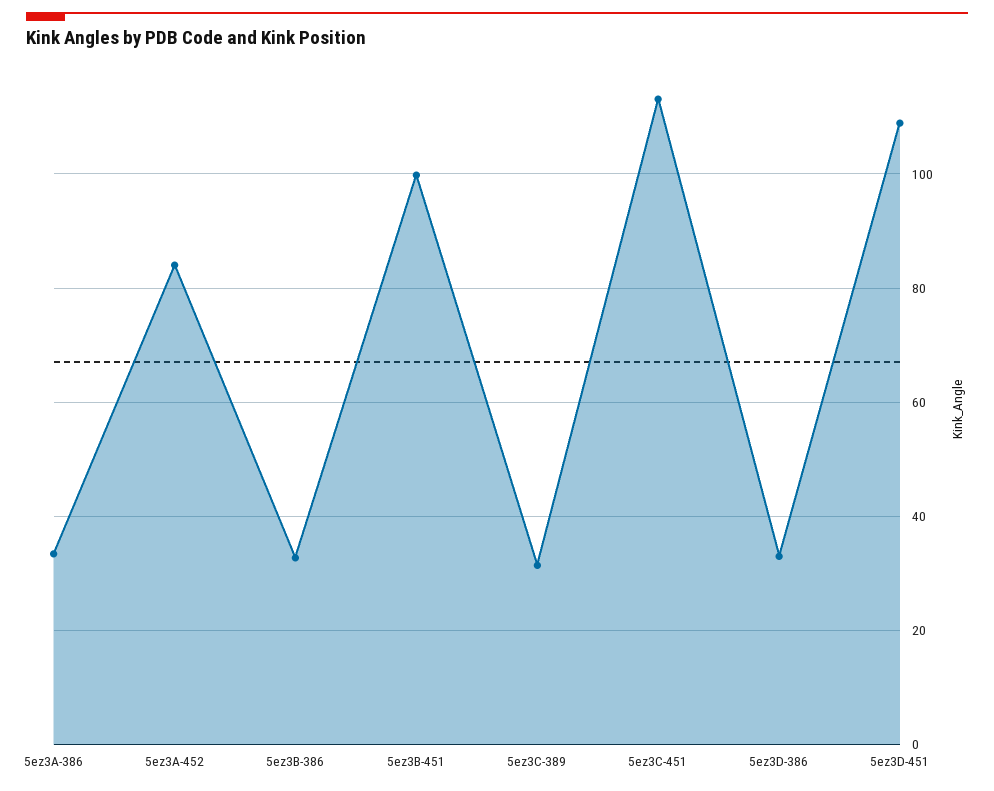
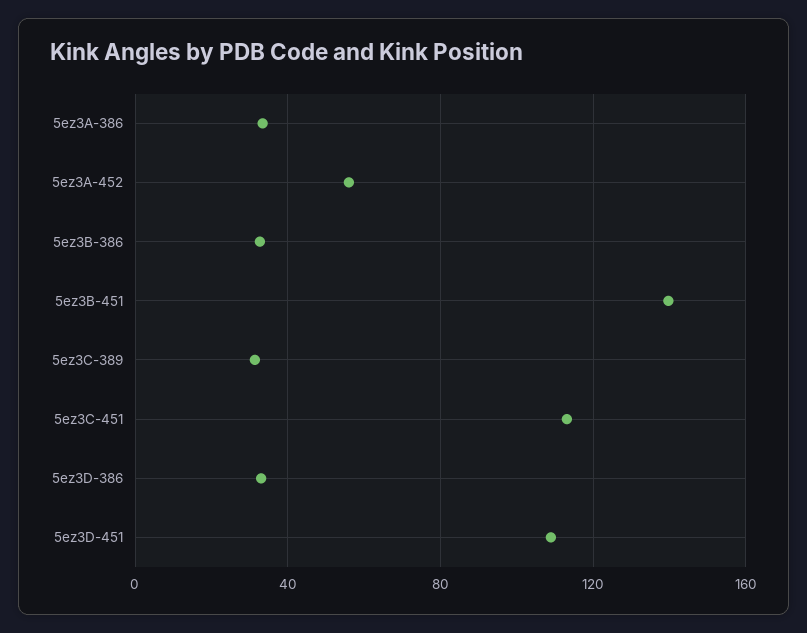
5ez3A-452: 84 -> 55
5ez3B-451: 100 -> 140

